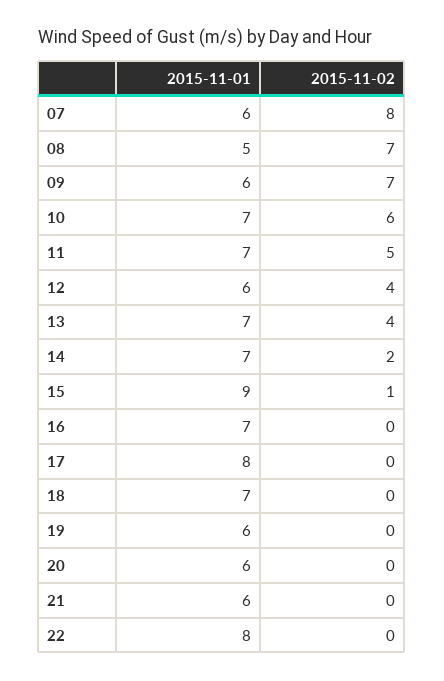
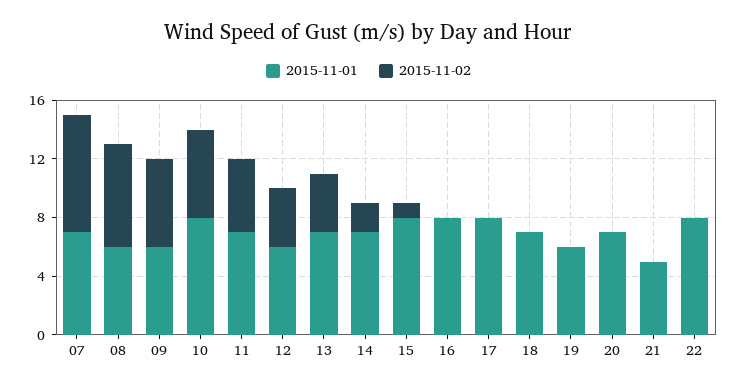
2015-11-01, 07: 6 -> 7
2015-11-01, 08: 5 -> 6
2015-11-02, 09: 7 -> 6
2015-11-01, 10: 7 -> 8
2015-11-01, 15: 9 -> 8
2015-11-01, 16: 7 -> 8
2015-11-01, 20: 6 -> 7
2015-11-01, 21: 6 -> 5

